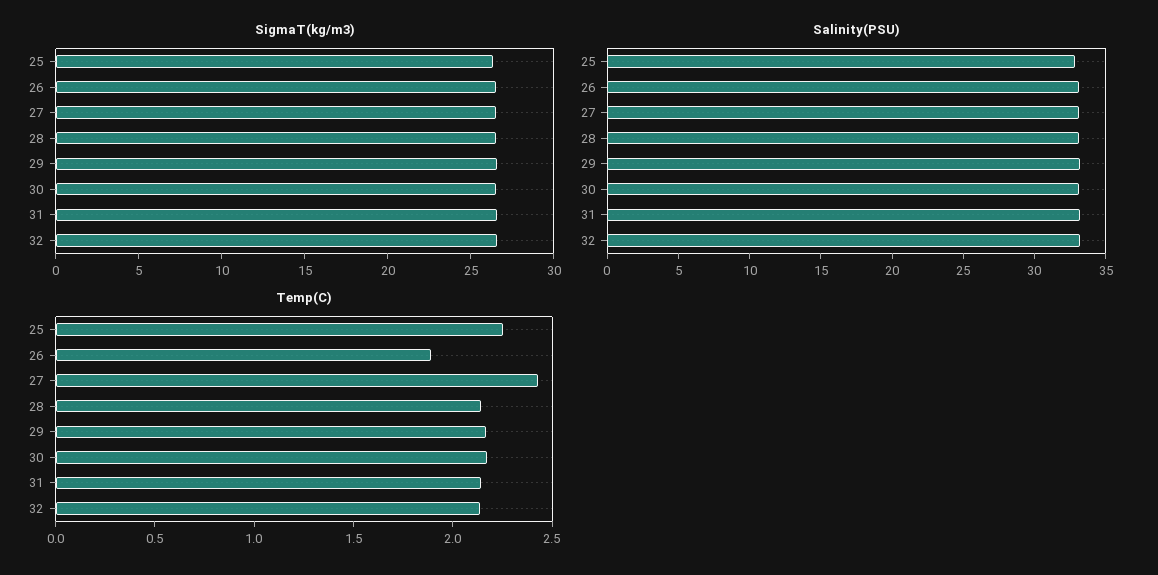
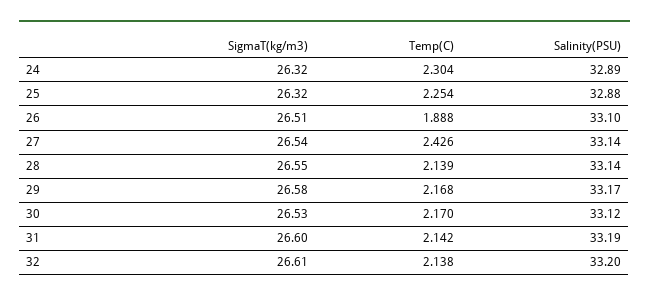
SigmaT(kg/m3), 24: none -> 26.32
Temp(C), 24: none -> 2.304
Salinity(PSU), 24: none -> 32.89

